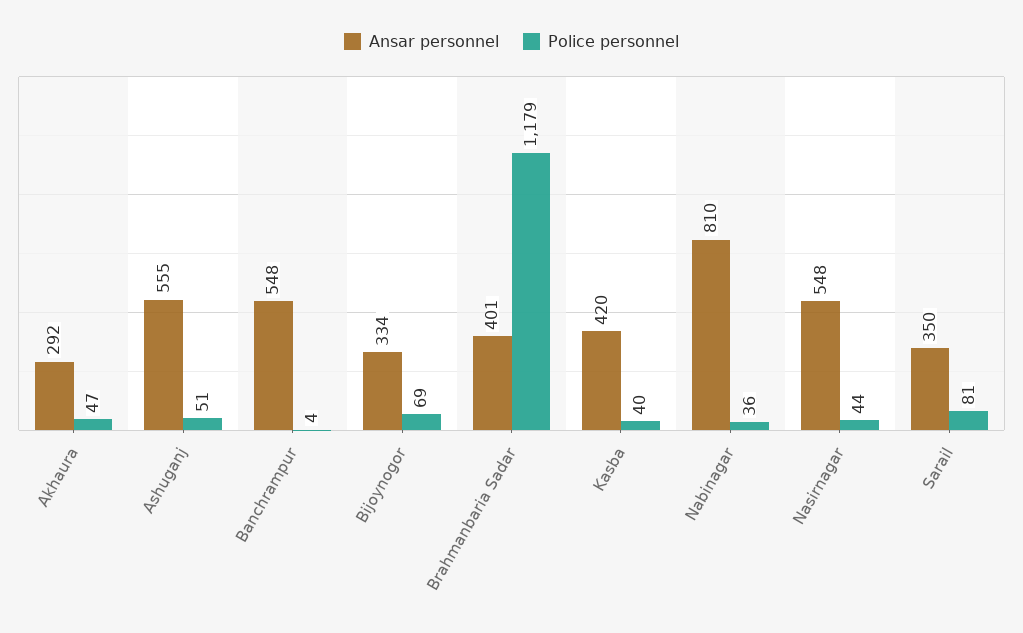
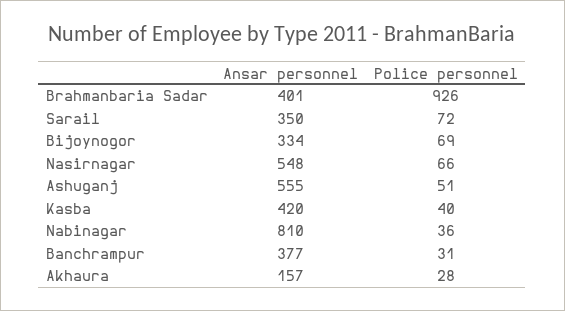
Ansar personnel, Akhaura: 292 -> 157
Police personnel, Akhaura: 47 -> 28
Ansar personnel, Banchrampur: 548 -> 377
Police personnel, Banchrampur: 4 -> 31
Police personnel, Brahmanbaria Sadar: 1179 -> 926
Police personnel, Nasirnagar: 44 -> 66
Police personnel, Sarail: 81 -> 72

